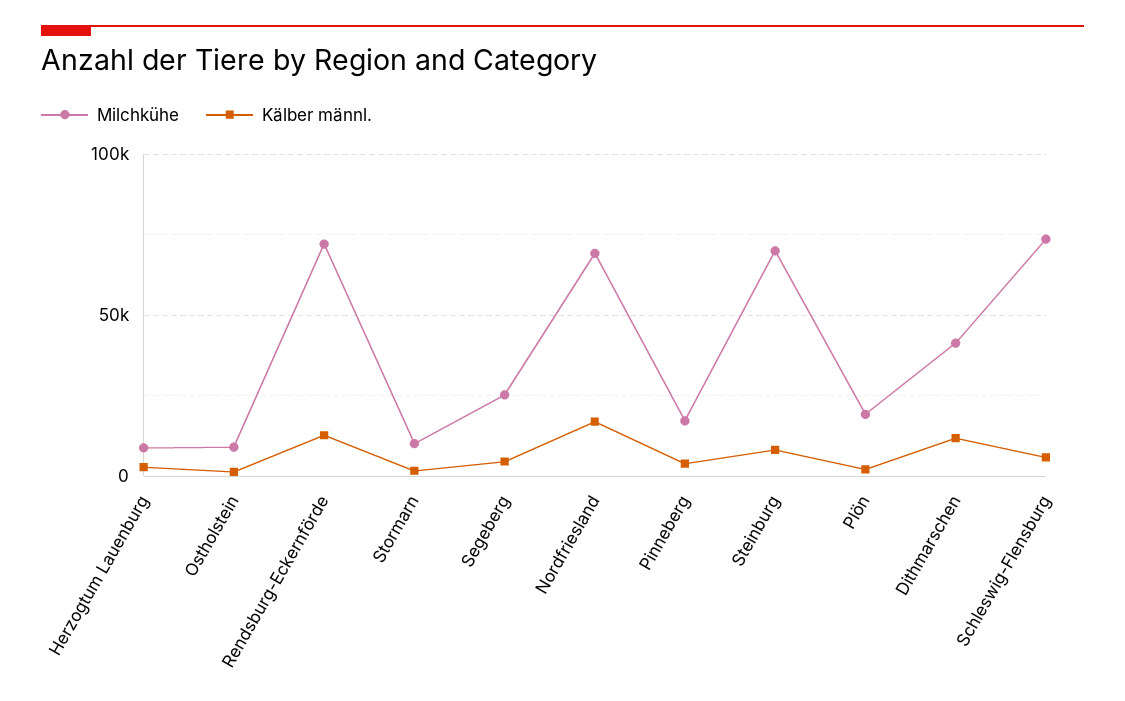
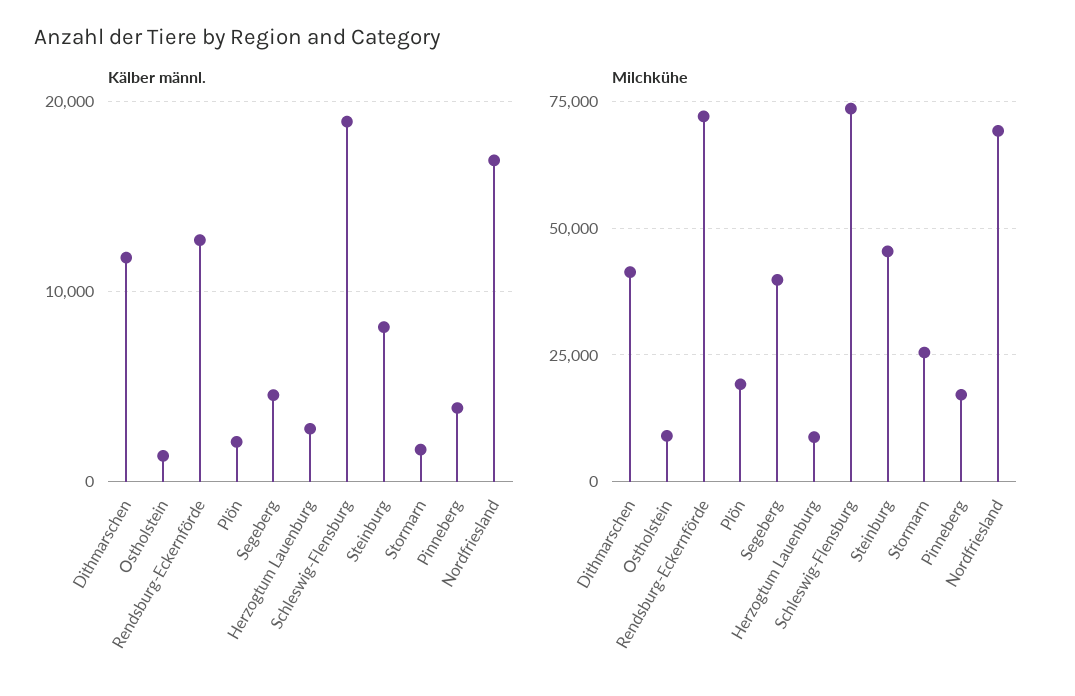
Milchkühe, Stormarn: 10000 -> 25000
Milchkühe, Segeberg: 25000 -> 40000
Milchkühe, Steinburg: 70000 -> 45000
Kälber männl., Schleswig-Flensburg: 5000 -> 19000

